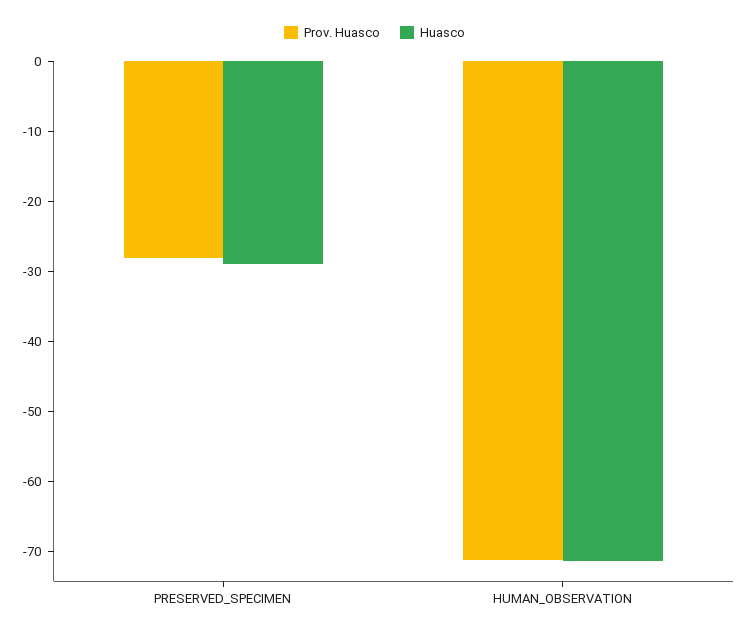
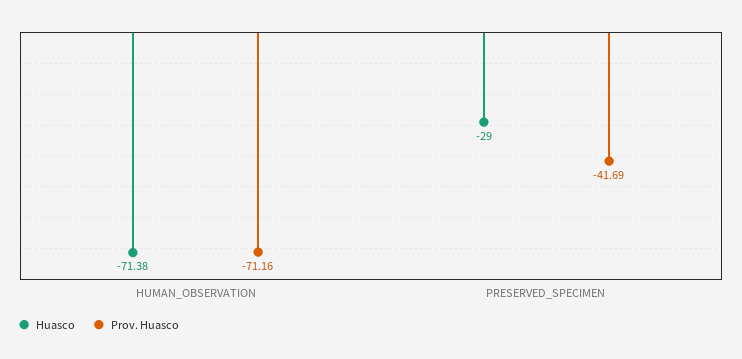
Prov. Huasco, PRESERVED_SPECIMEN: -28 -> -41.69

